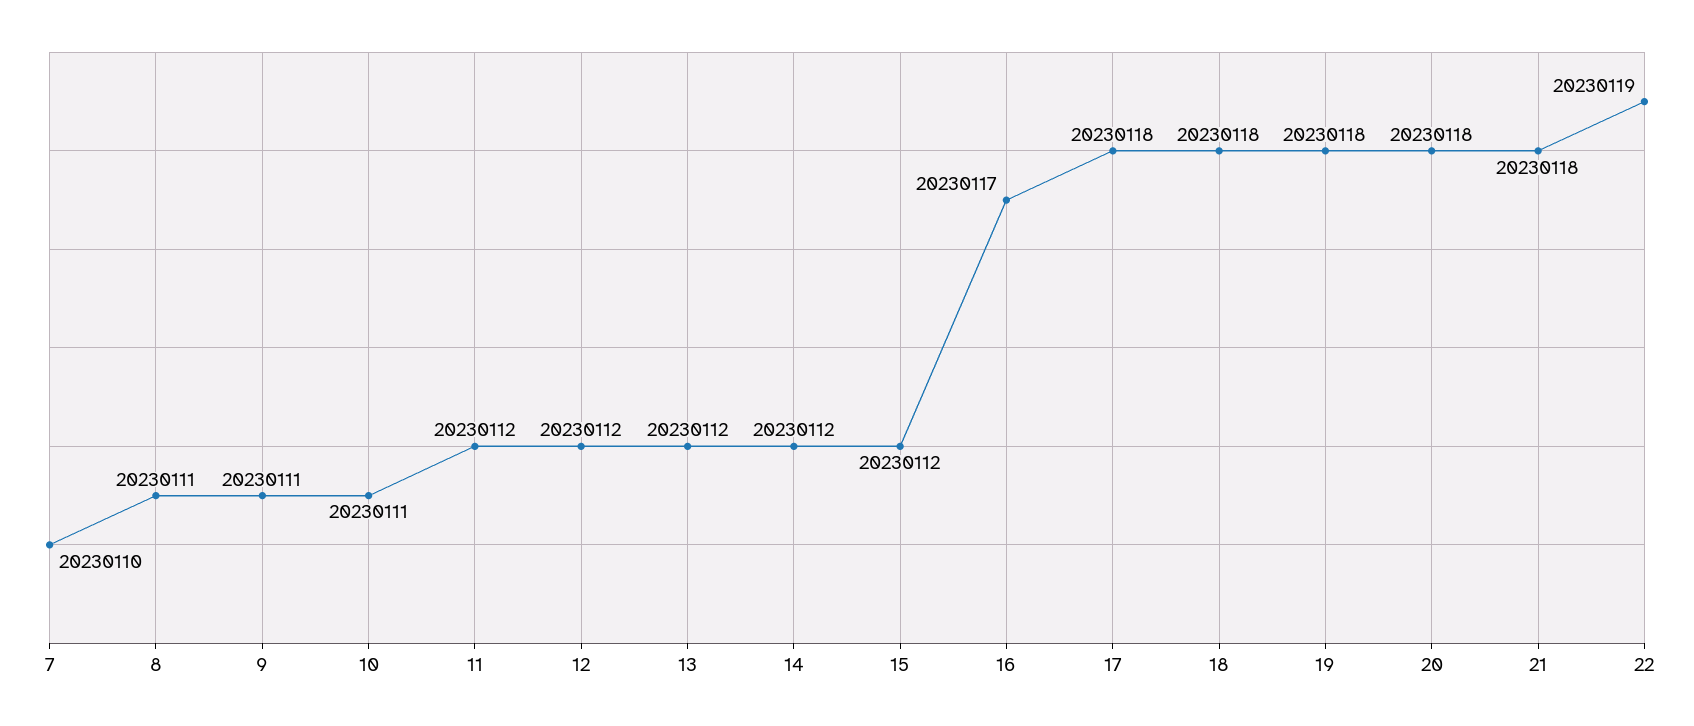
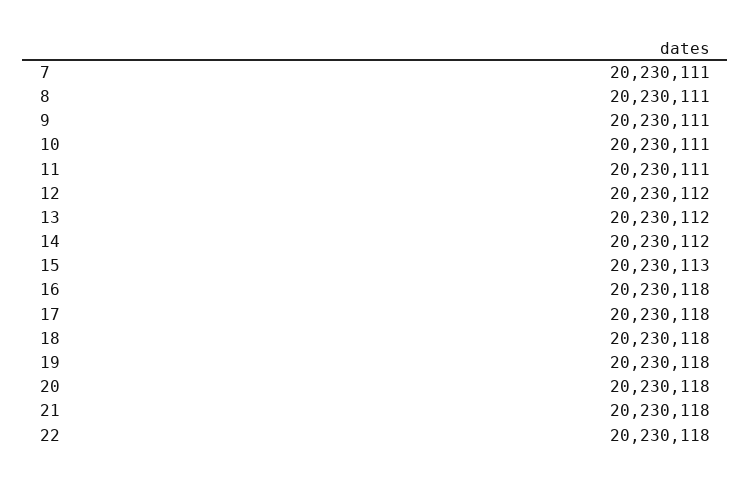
7: 20230110 -> 20230111
11: 20230112 -> 20230111
15: 20230112 -> 20230113
16: 20230117 -> 20230118
22: 20230119 -> 20230118

